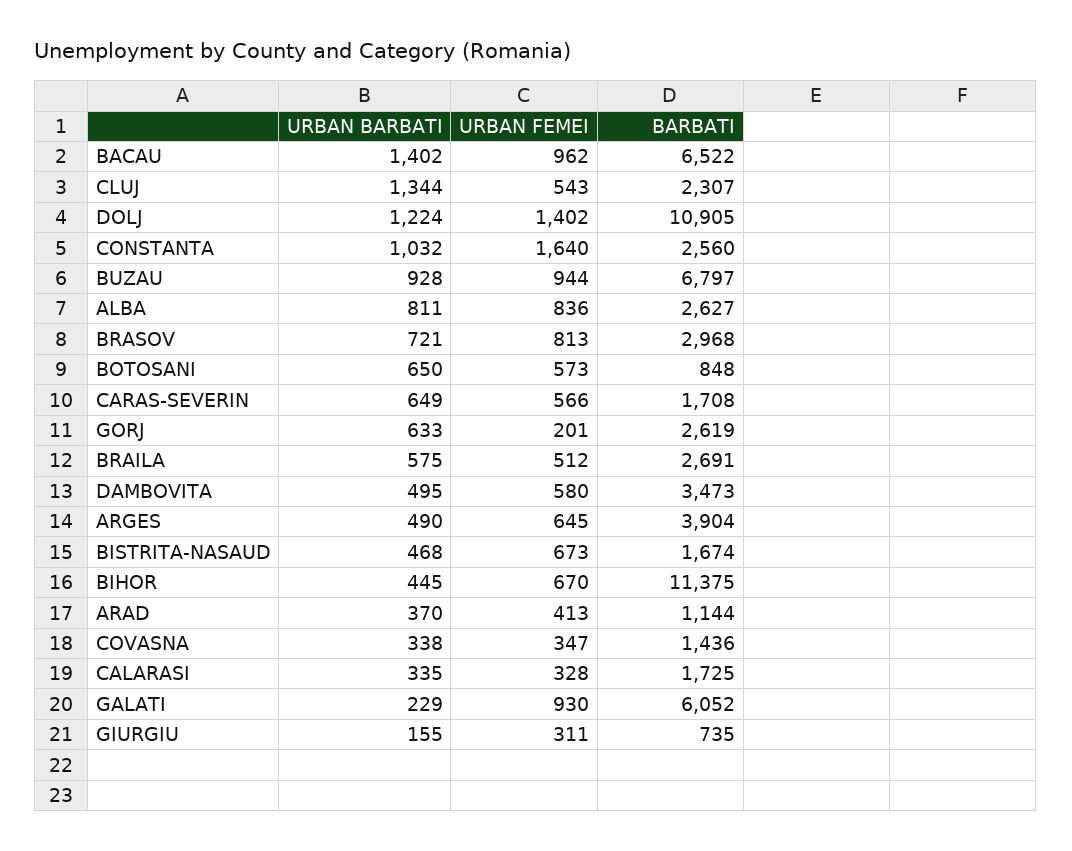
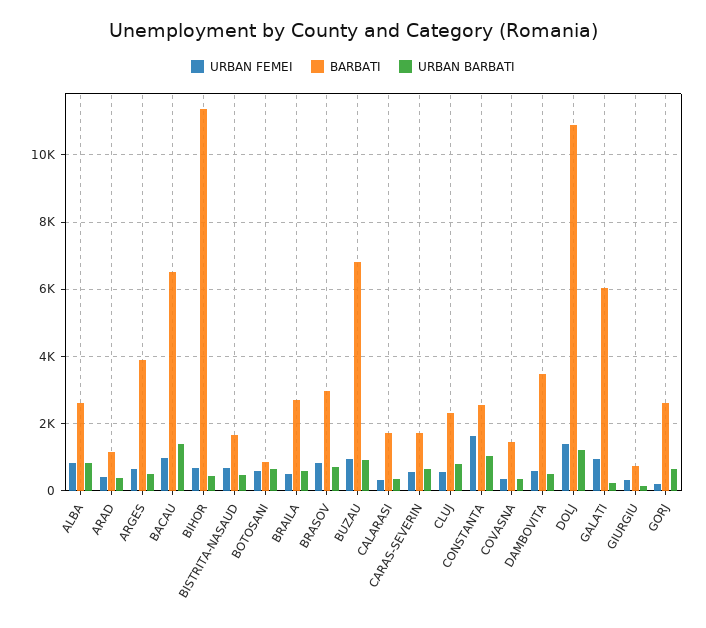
URBAN BARBATI, CLUJ: 1344 -> 800

